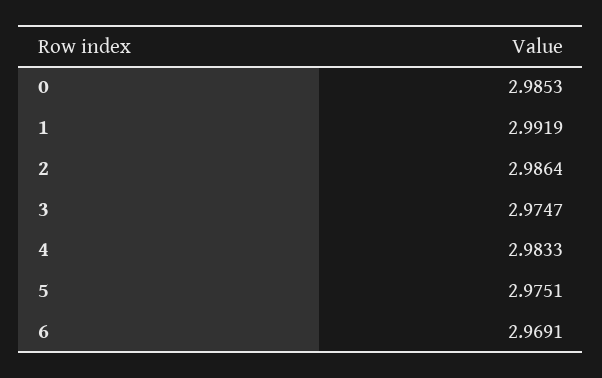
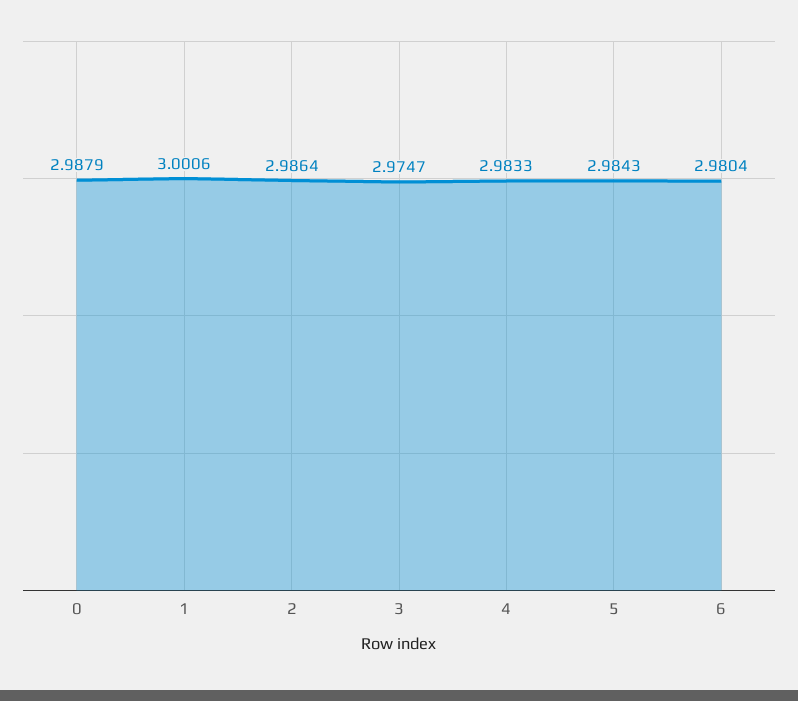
0: 2.9853 -> 2.9879
1: 2.9919 -> 3.0006
5: 2.9751 -> 2.9843
6: 2.9691 -> 2.9804

